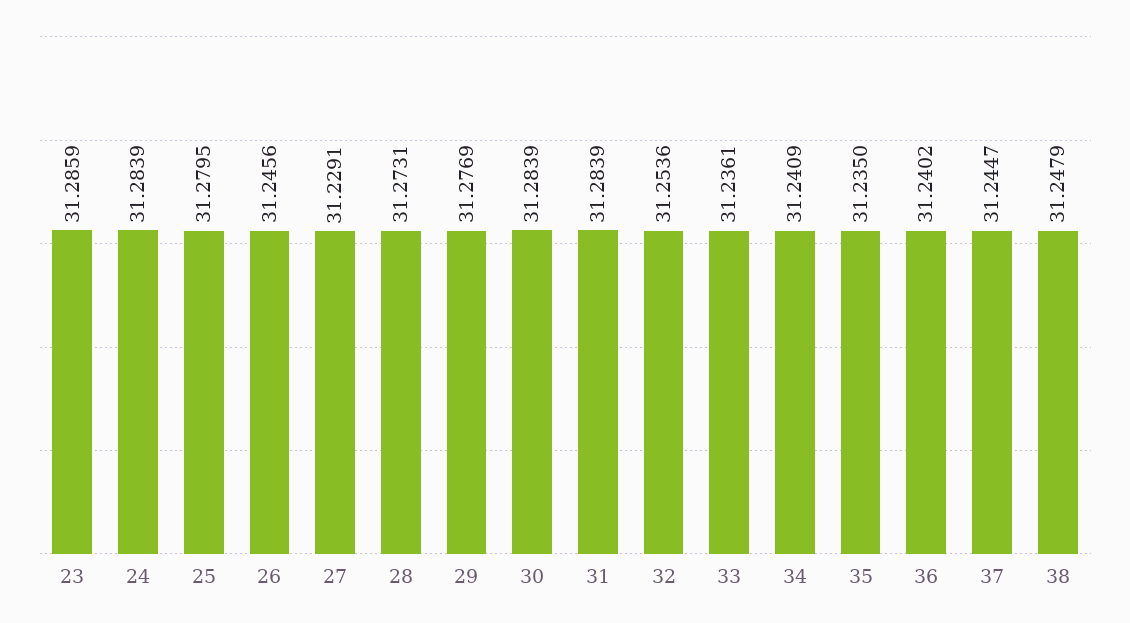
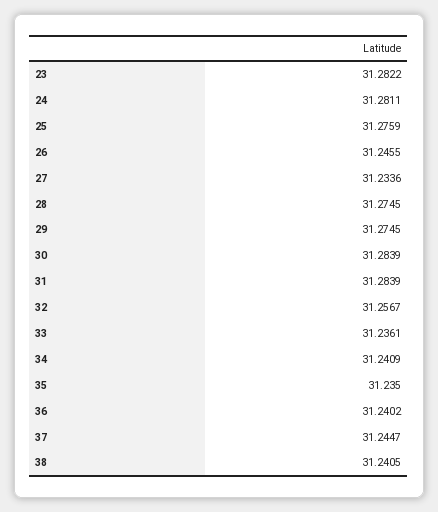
23: 31.2859 -> 31.2822
24: 31.2839 -> 31.2811
25: 31.2795 -> 31.2759
26: 31.2456 -> 31.2455
27: 31.2291 -> 31.2336
28: 31.2731 -> 31.2745
29: 31.2769 -> 31.2745
32: 31.2536 -> 31.2567
38: 31.2479 -> 31.2405

